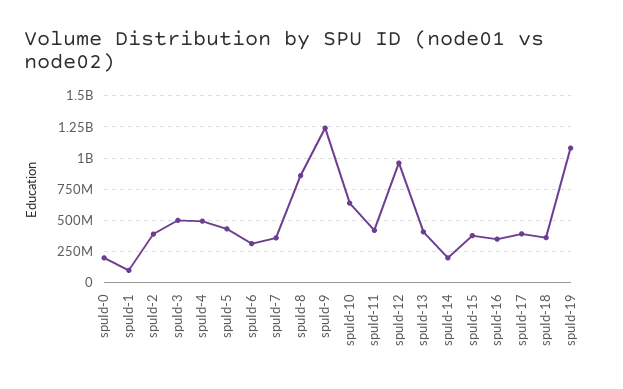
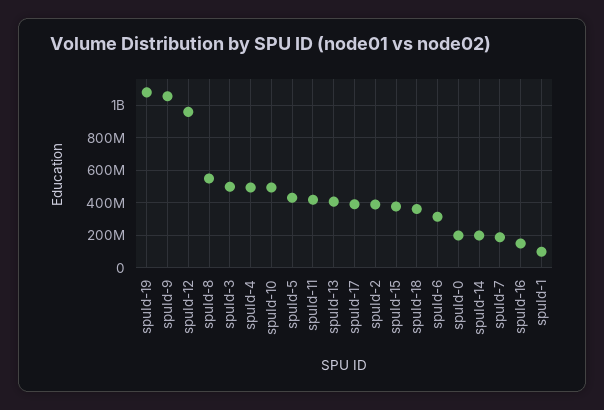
spuId-7: 350000000 -> 200000000
spuId-8: 850000000 -> 550000000
spuId-9: 1250000000 -> 1050000000
spuId-10: 650000000 -> 500000000
spuId-16: 350000000 -> 150000000

